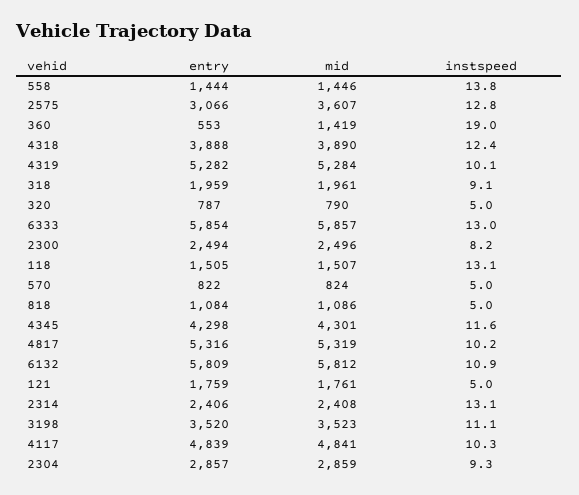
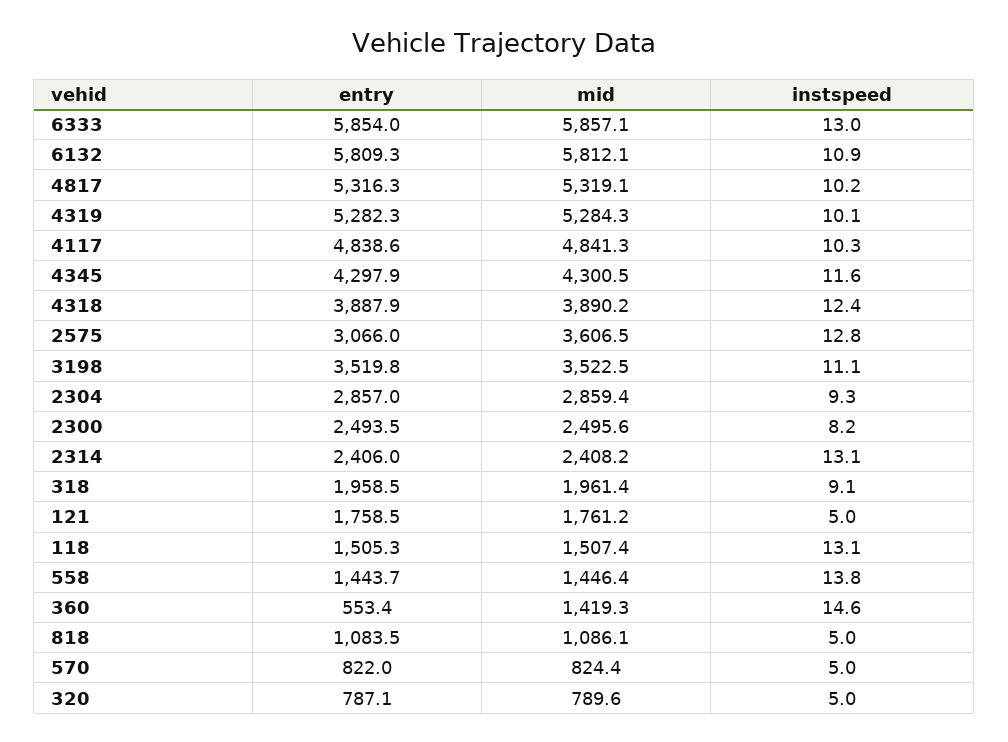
instspeed, 360: 19 -> 14.6

